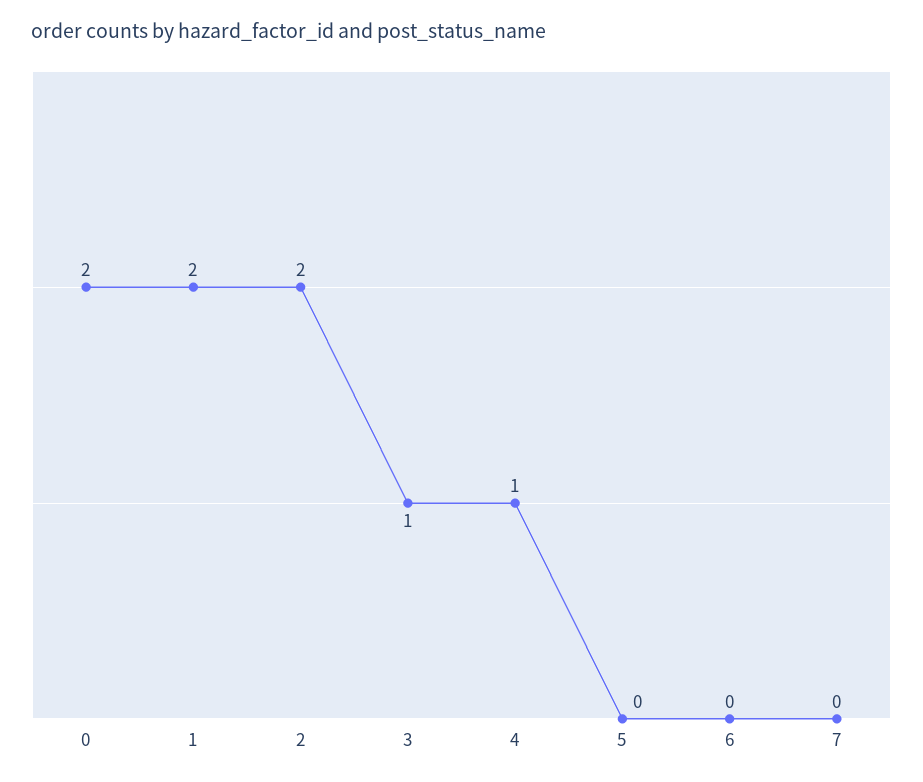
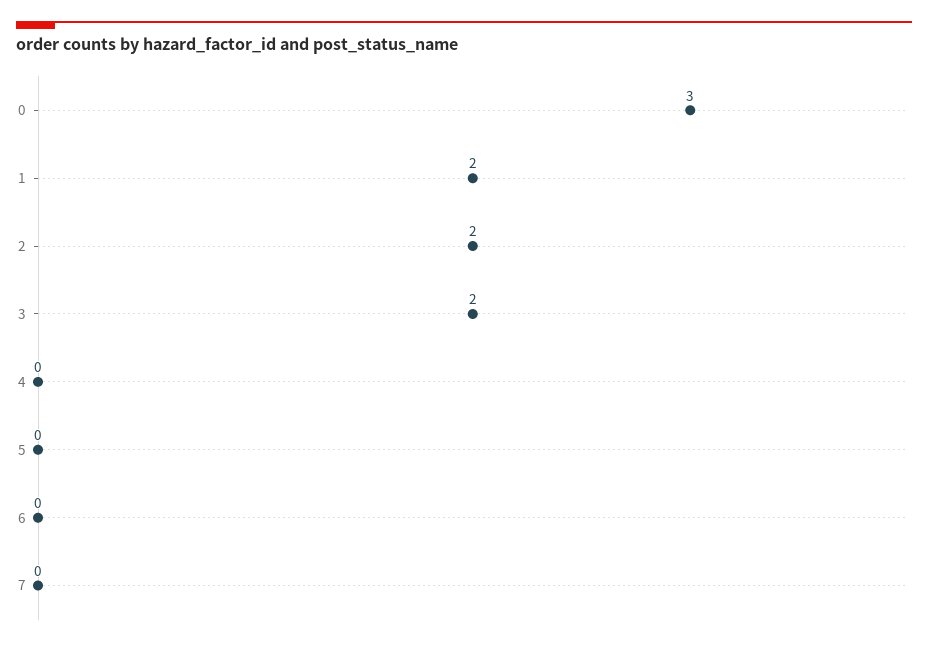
0: 2 -> 3
3: 1 -> 2
4: 1 -> 0

